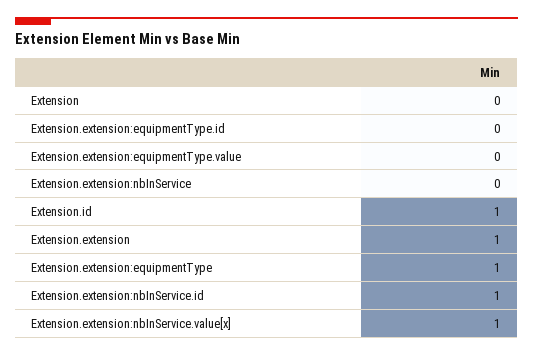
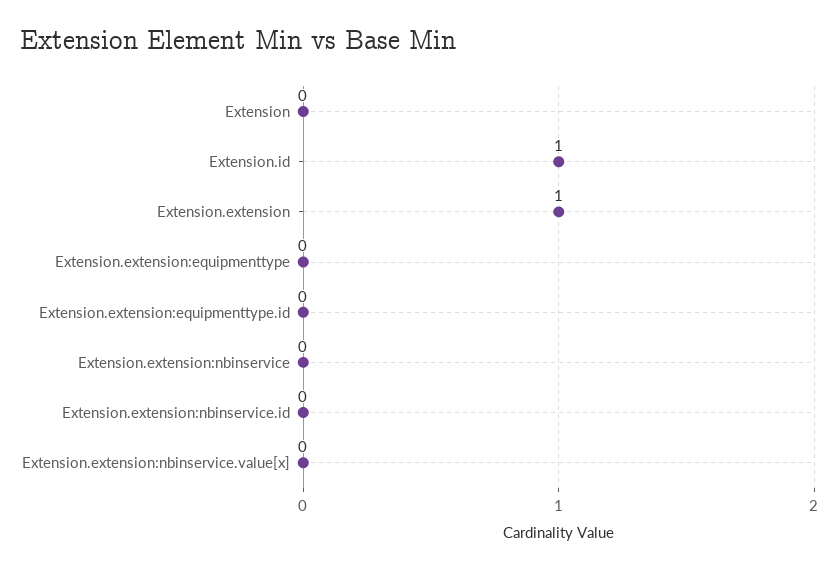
Extension.extension:equipmentType.value: 0 -> none
Extension.extension:equipmentType: 1 -> 0
Extension.extension:nbInService.id: 1 -> 0
Extension.extension:nbInService.value[x]: 1 -> 0

